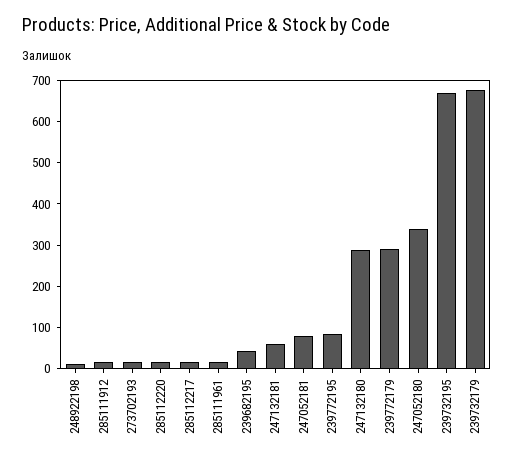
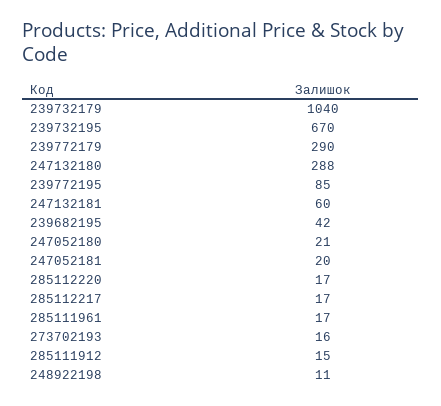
247052181: 80 -> 20
247052180: 340 -> 21
239732179: 680 -> 1040

